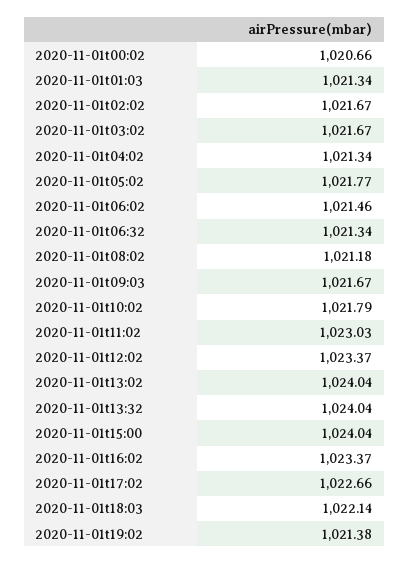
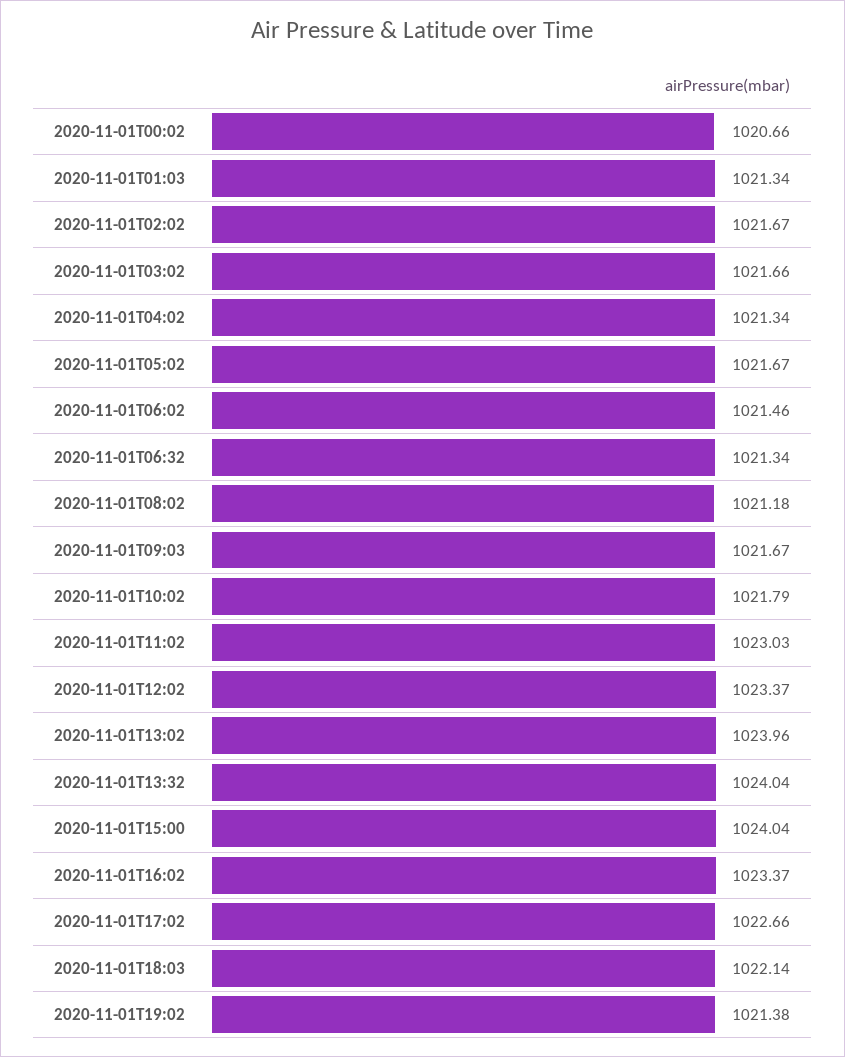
2020-11-01t03:02: 1021.67 -> 1021.66
2020-11-01t05:02: 1021.77 -> 1021.67
2020-11-01t13:02: 1024.04 -> 1023.96

